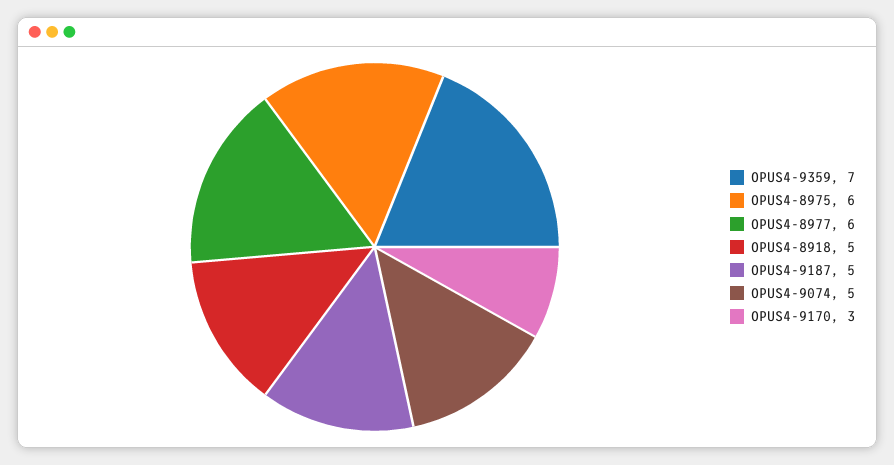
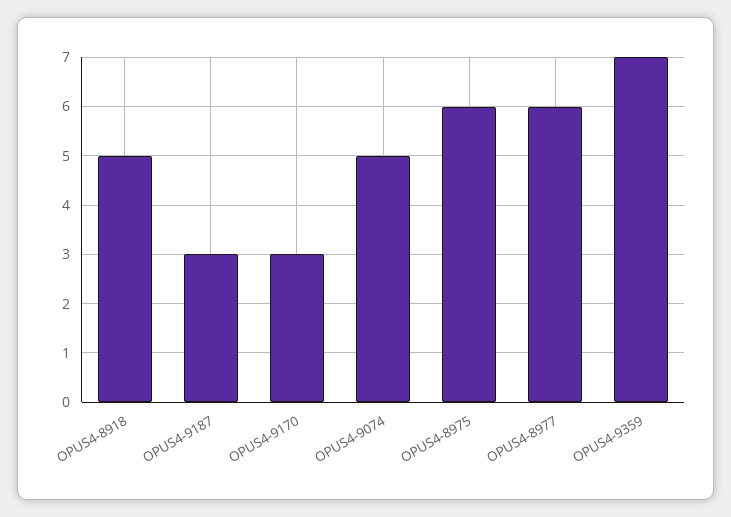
OPUS4-9187: 5 -> 3

